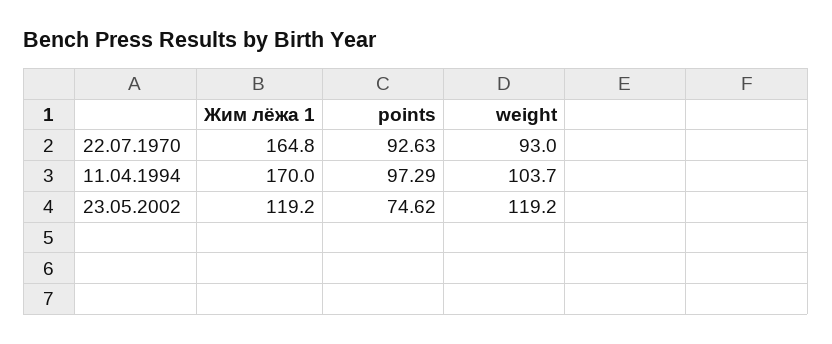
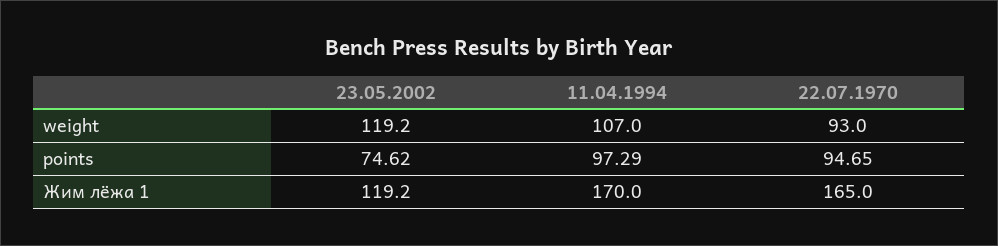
Жим лёжа 1, 22.07.1970: 164.8 -> 165
points, 22.07.1970: 92.63 -> 94.65
weight, 11.04.1994: 103.7 -> 107

